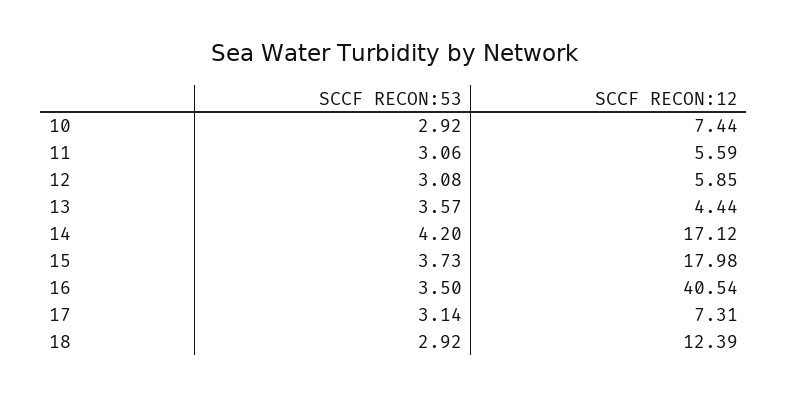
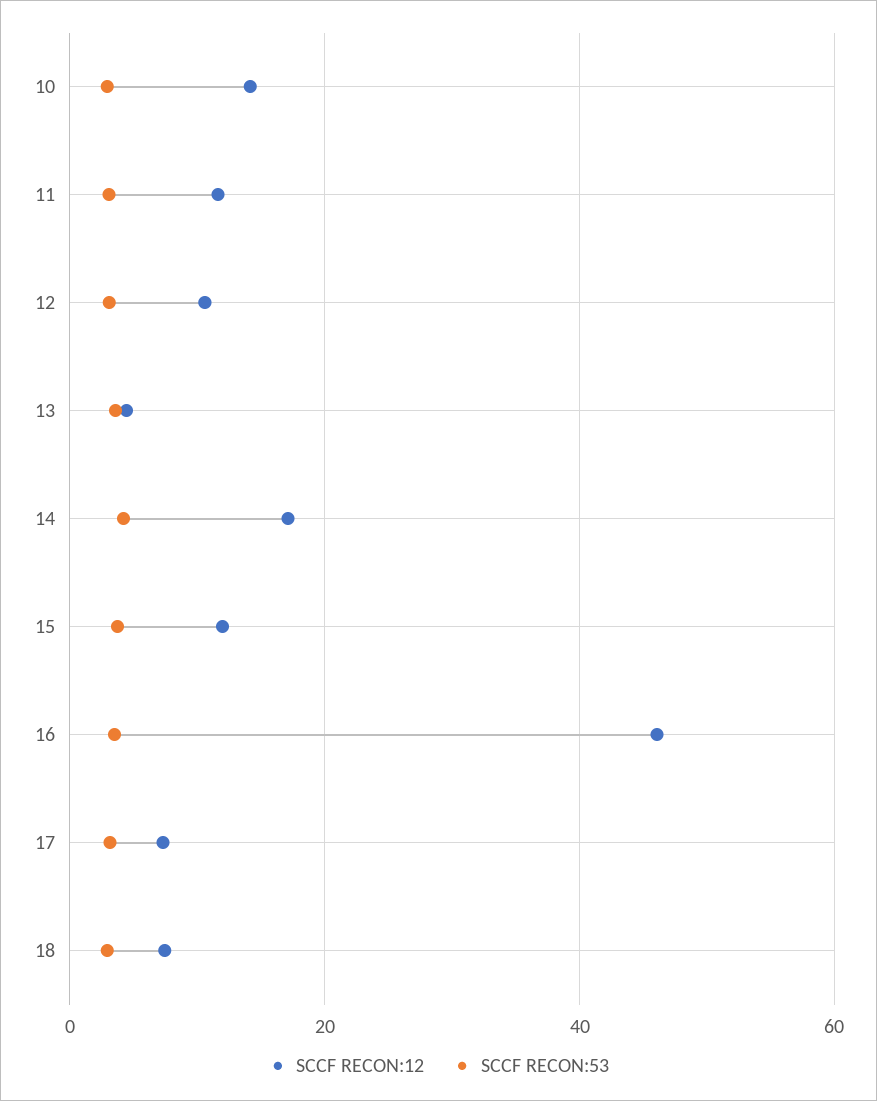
SCCF RECON:12, 10: 7.44 -> 14
SCCF RECON:12, 11: 5.59 -> 12
SCCF RECON:12, 12: 5.85 -> 10
SCCF RECON:12, 15: 17.98 -> 12
SCCF RECON:12, 16: 40.54 -> 46
SCCF RECON:12, 18: 12.39 -> 8

